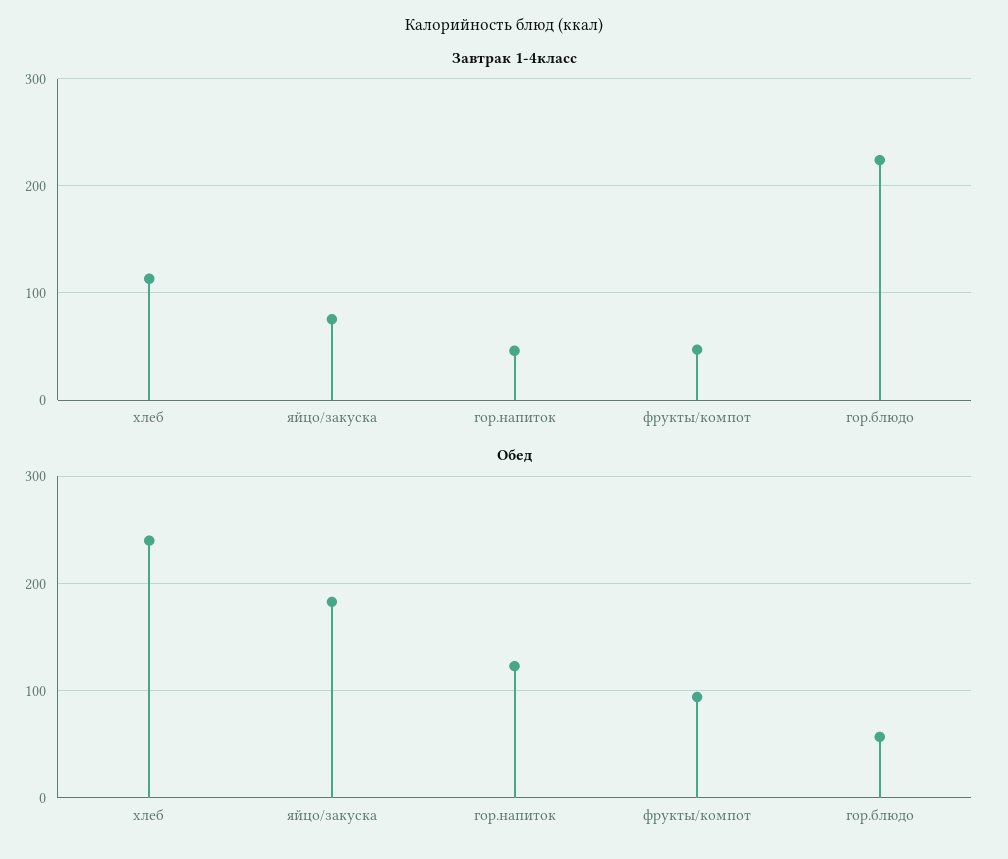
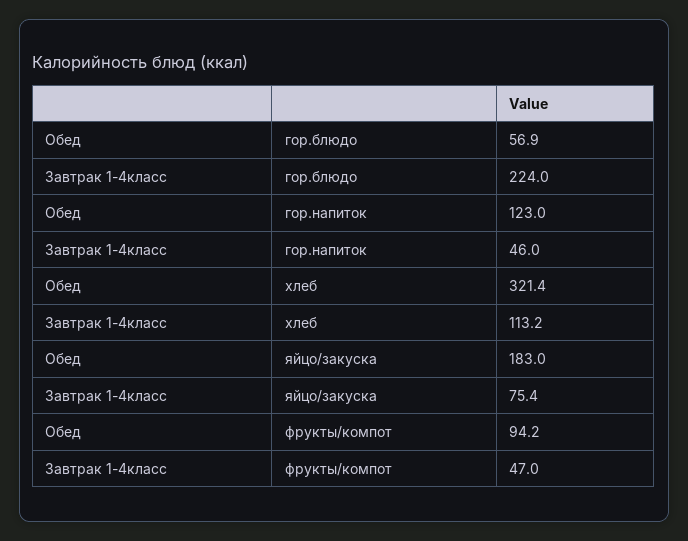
Обед, хлеб: 240 -> 321.4

